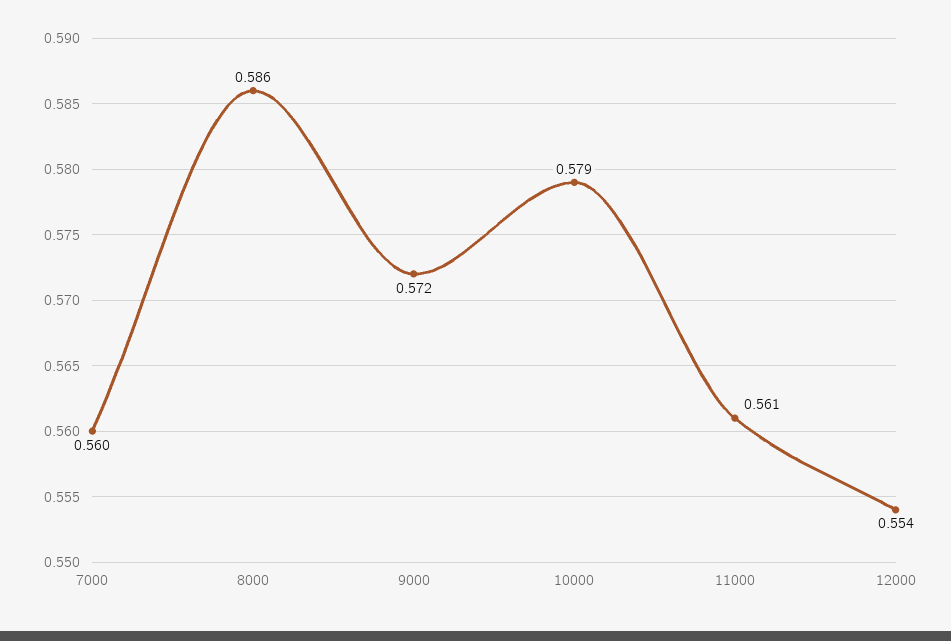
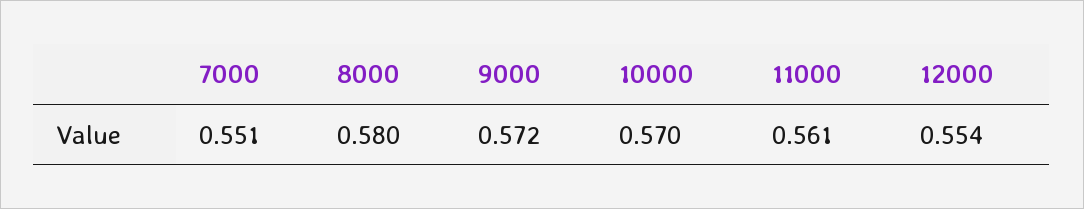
7000: 0.56 -> 0.551
8000: 0.586 -> 0.58
10000: 0.579 -> 0.57

